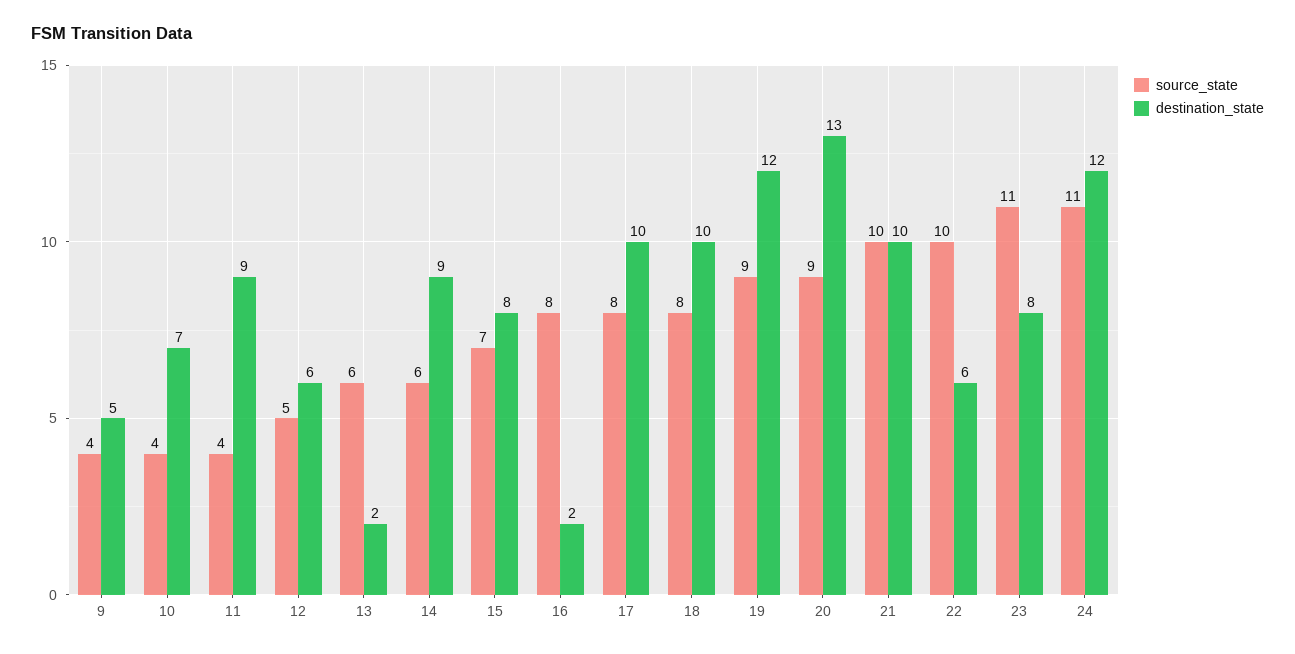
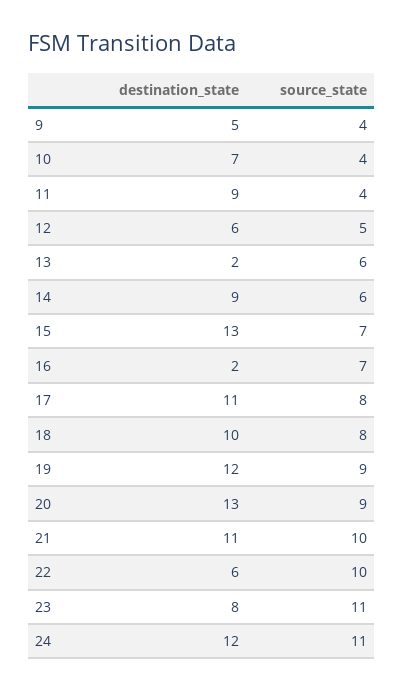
destination_state, 15: 8 -> 13
source_state, 16: 8 -> 7
destination_state, 17: 10 -> 11
destination_state, 21: 10 -> 11

